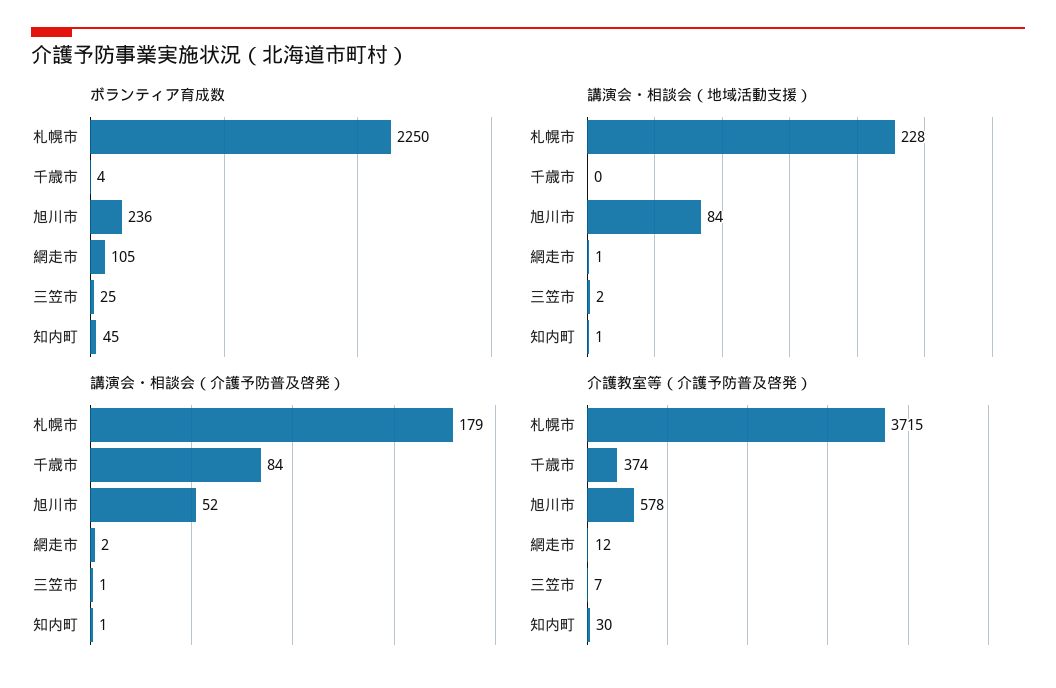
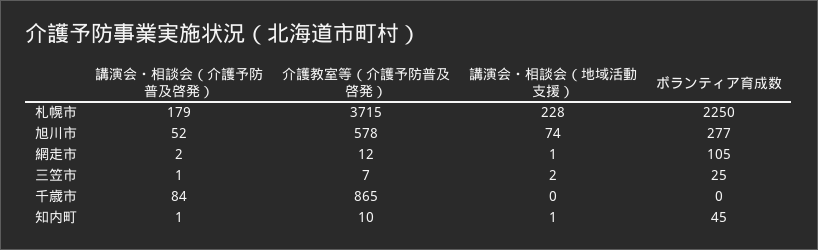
ボランティア育成数, 千歳市: 4 -> 0
ボランティア育成数, 旭川市: 236 -> 277
講演会・相談会（地域活動支援）, 旭川市: 84 -> 74
介護教室等（介護予防普及啓発）, 千歳市: 374 -> 865
介護教室等（介護予防普及啓発）, 知内町: 30 -> 10

